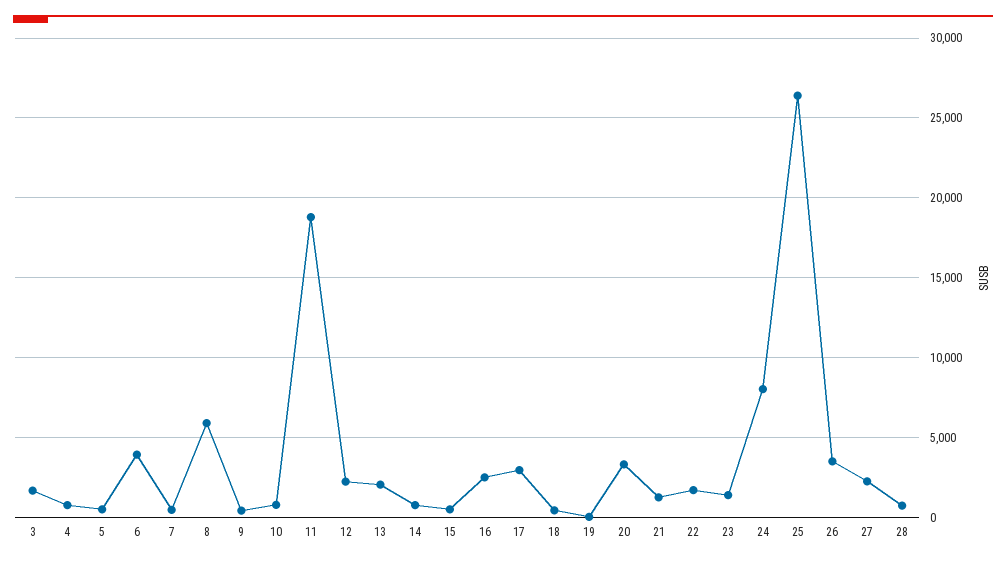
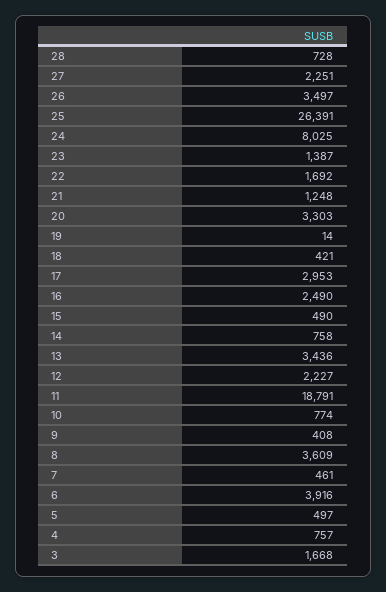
8: 6000 -> 3609
13: 2000 -> 3436

